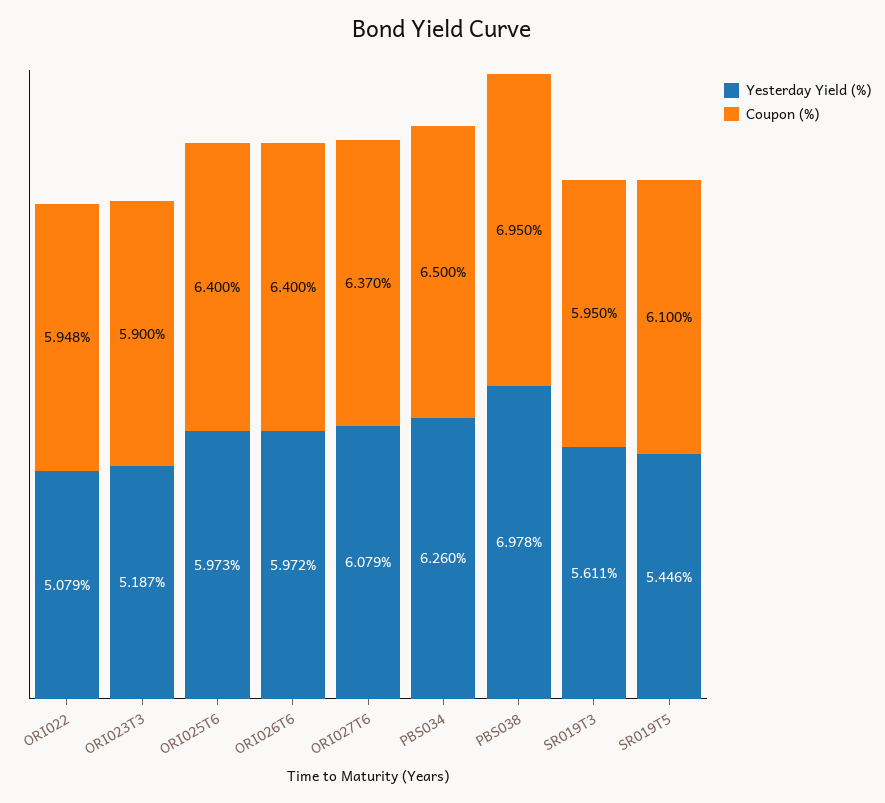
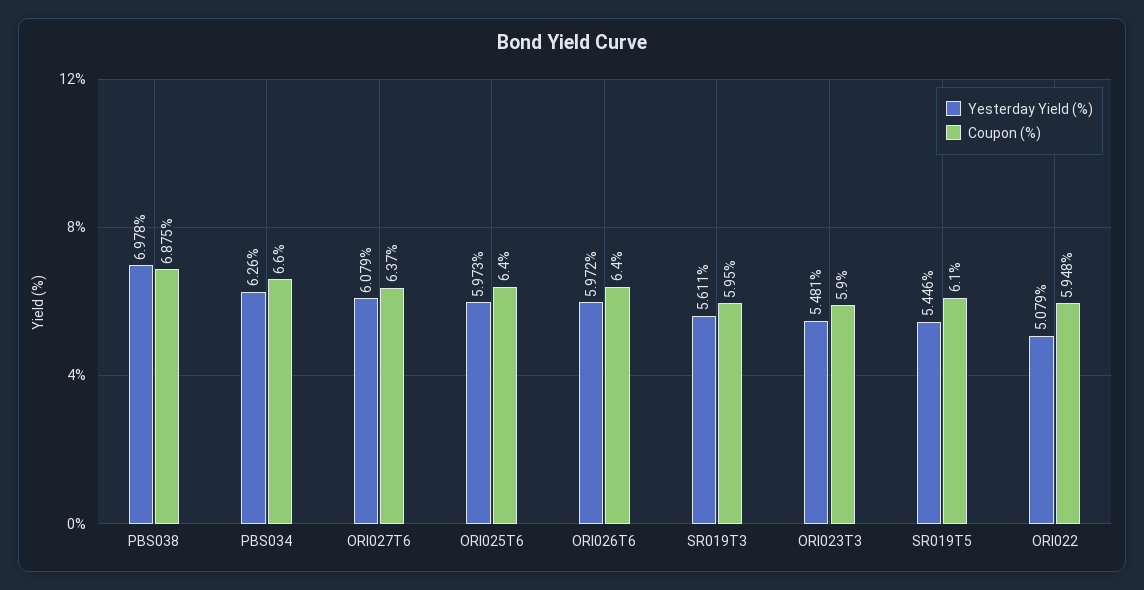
Yesterday Yield (%), ORI023T3: 5.187 -> 5.481
Coupon (%), PBS034: 6.5 -> 6.6
Coupon (%), PBS038: 6.95 -> 6.875

